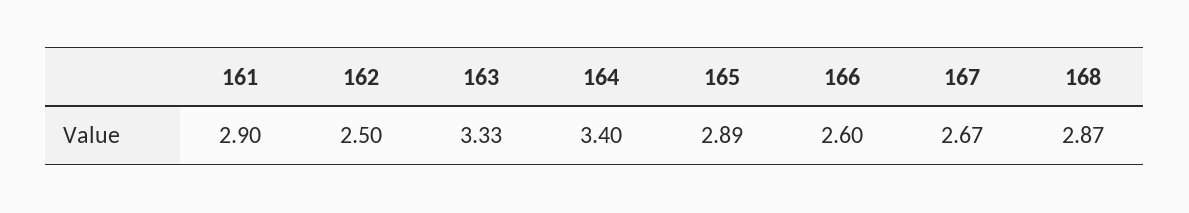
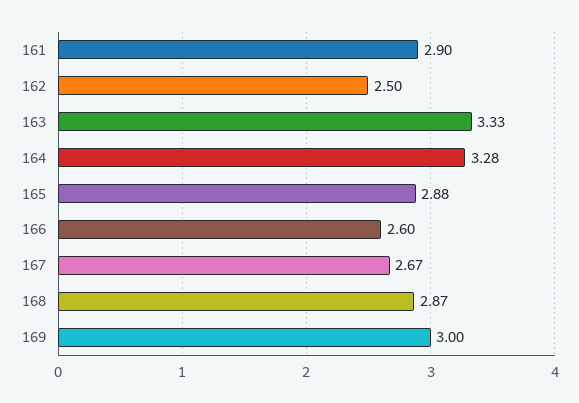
164: 3.4 -> 3.28
165: 2.89 -> 2.88
169: none -> 3

